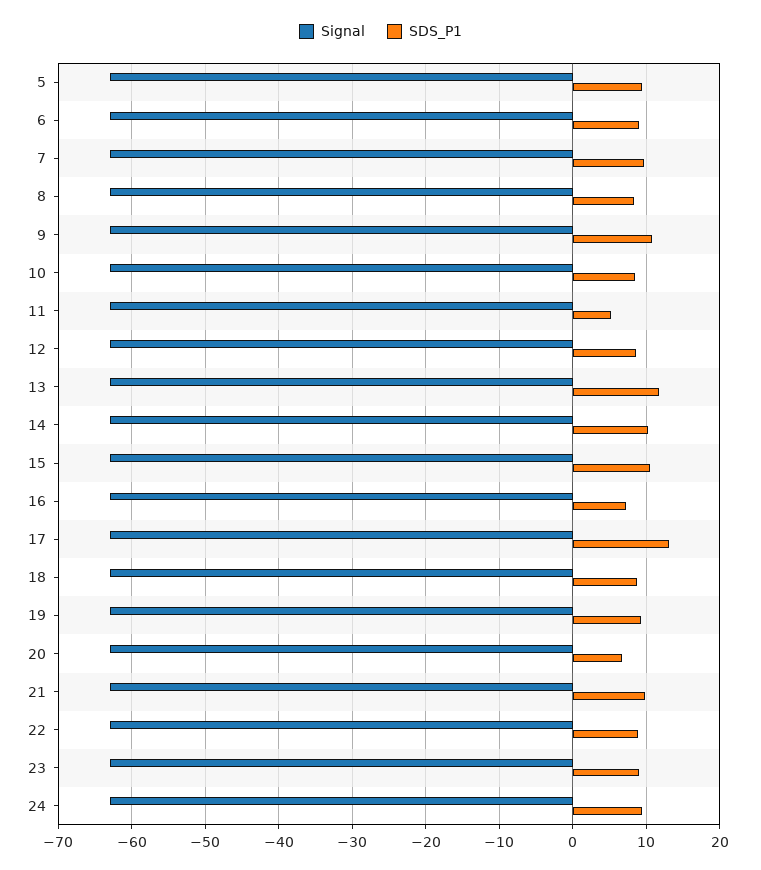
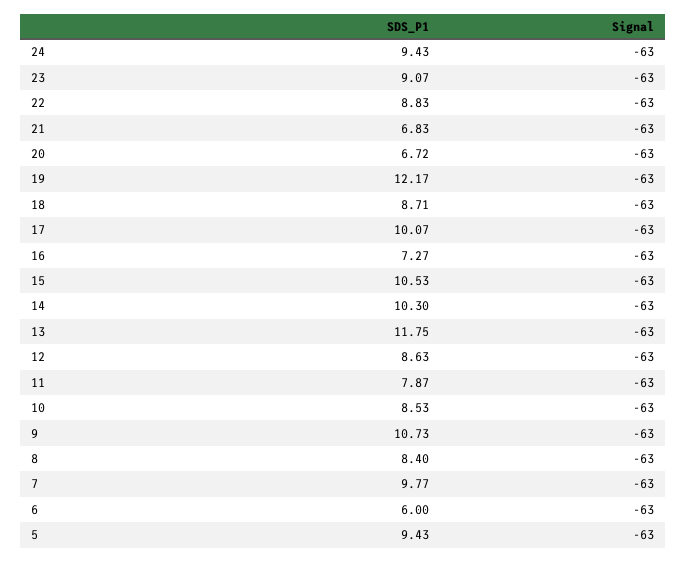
SDS_P1, 6: 9 -> 6
SDS_P1, 11: 5 -> 7.87
SDS_P1, 17: 13 -> 10.07
SDS_P1, 19: 9 -> 12.17
SDS_P1, 21: 10 -> 6.83

